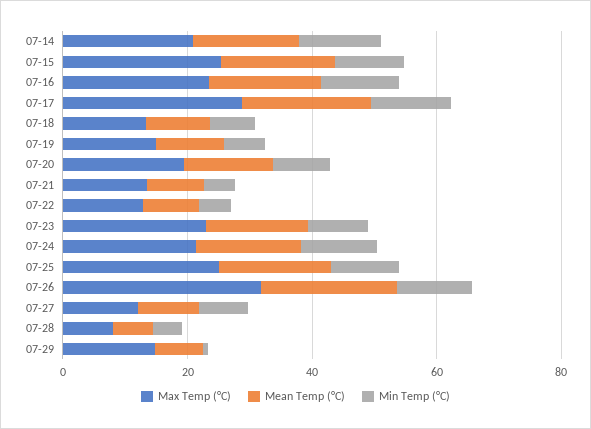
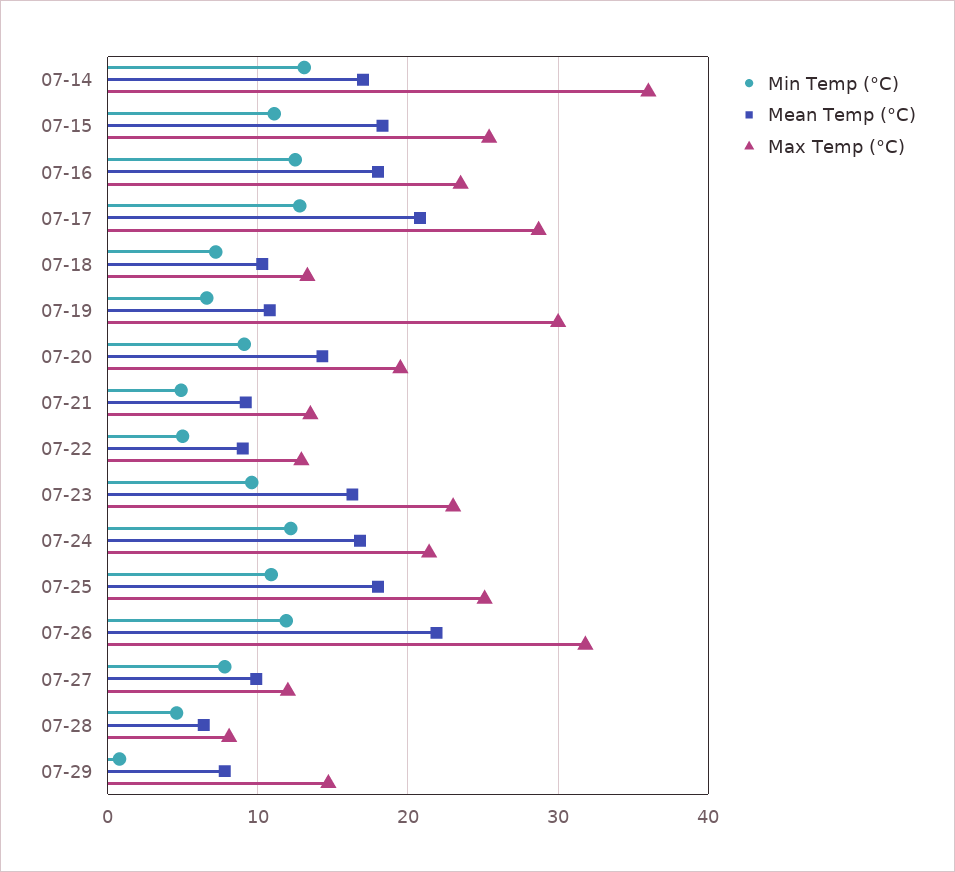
Max Temp (°C), 07-14: 20 -> 36
Max Temp (°C), 07-19: 15 -> 30

